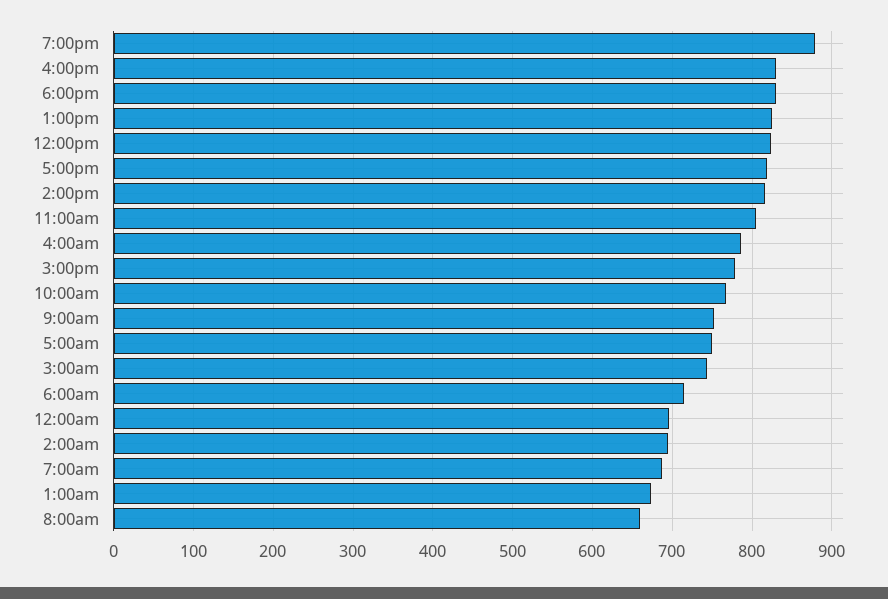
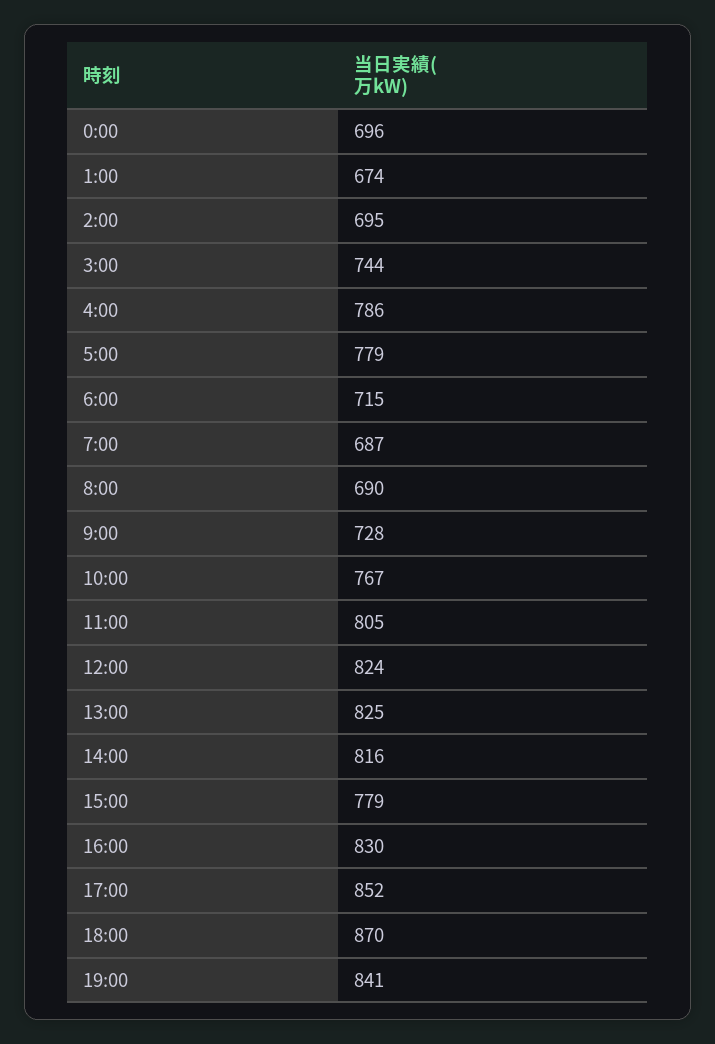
7:00pm: 880 -> 841
6:00pm: 830 -> 870
5:00pm: 820 -> 852
9:00am: 750 -> 728
5:00am: 750 -> 779
8:00am: 660 -> 690

